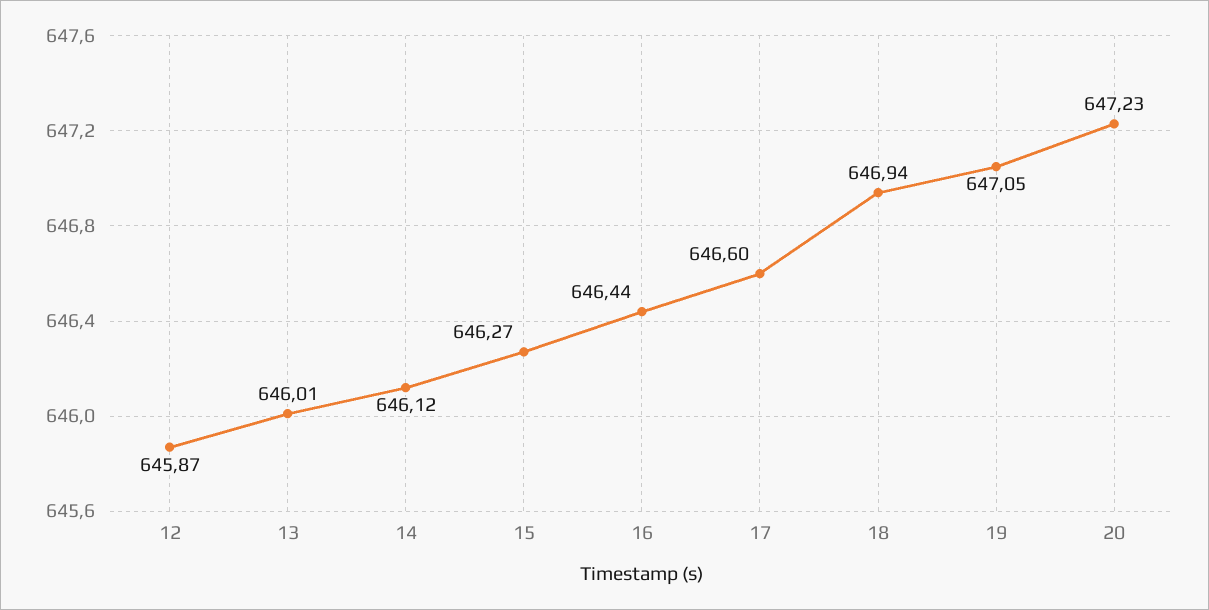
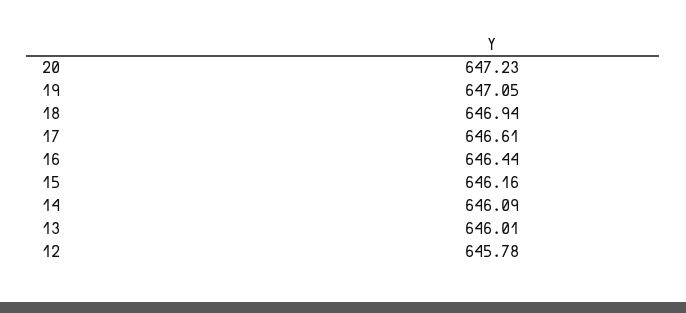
12: 645.87 -> 645.78
14: 646.12 -> 646.09
15: 646.27 -> 646.16
17: 646.6 -> 646.61

